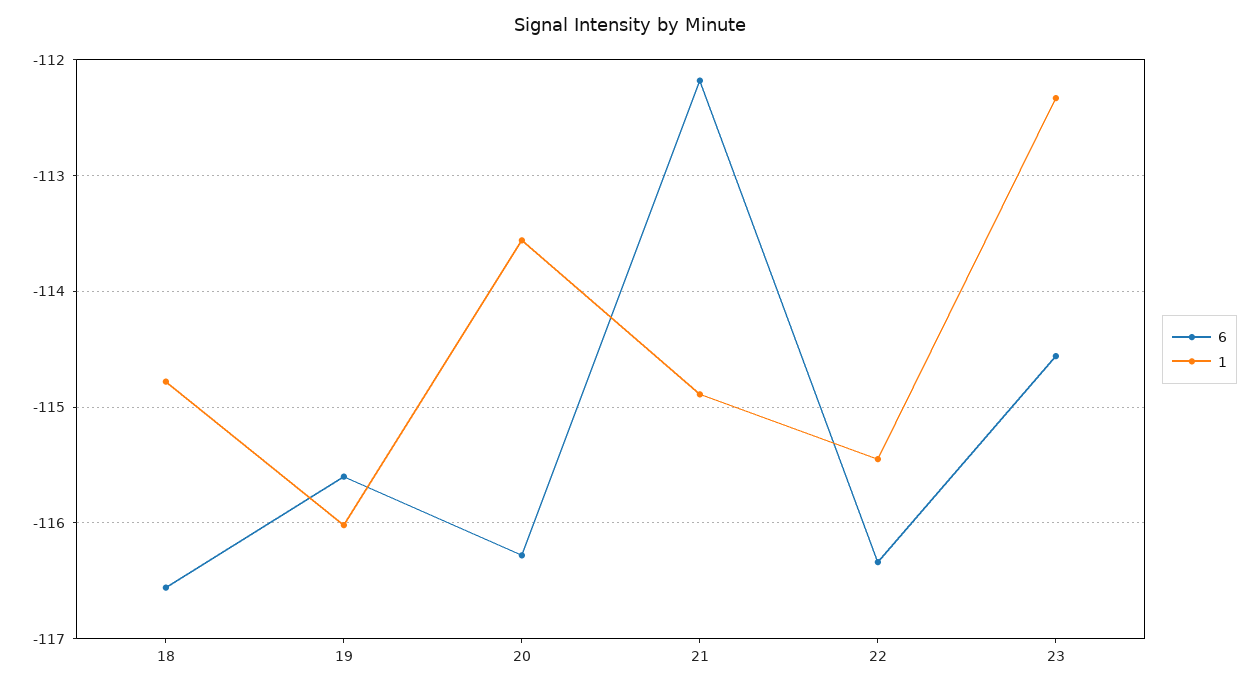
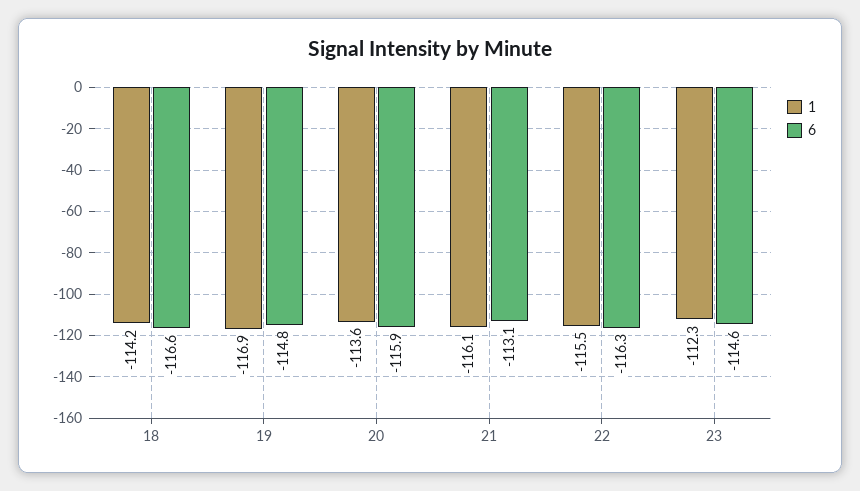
1, 18: -114.8 -> -114.2
6, 19: -115.6 -> -114.8
1, 19: -116 -> -116.9
6, 20: -116.3 -> -115.9
6, 21: -112.2 -> -113.1
1, 21: -114.9 -> -116.1

